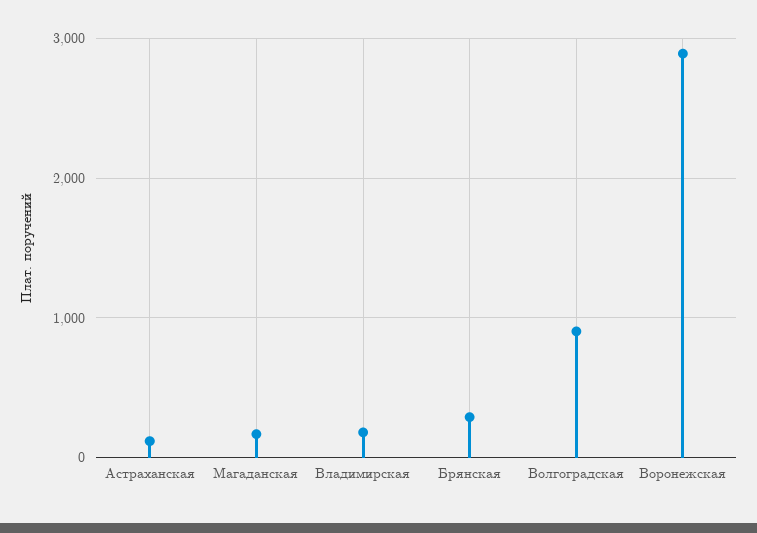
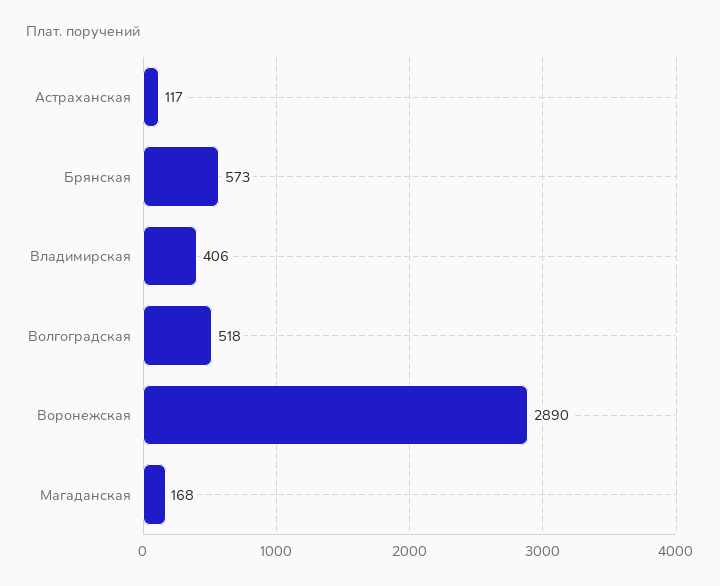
Владимирская: 200 -> 406
Брянская: 300 -> 573
Волгоградская: 900 -> 518

